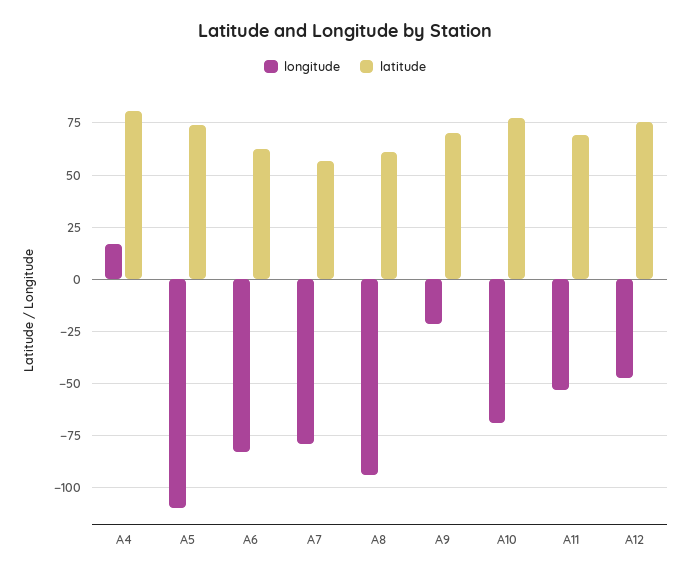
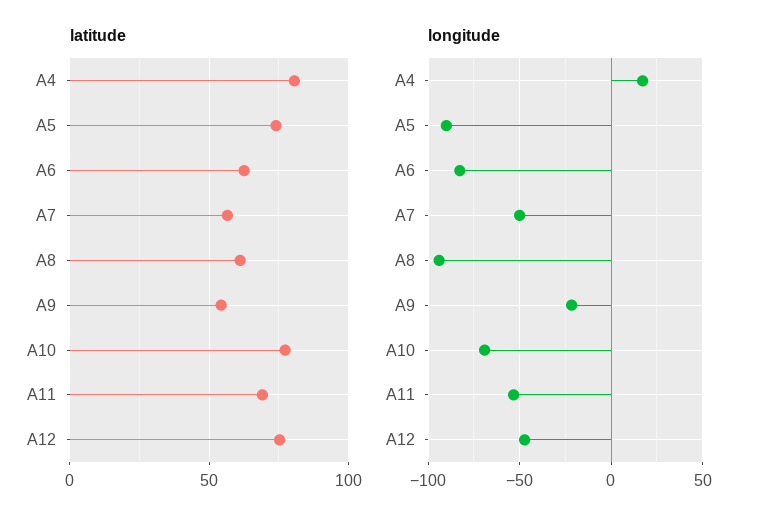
longitude, A5: -110 -> -90
longitude, A7: -80 -> -50
latitude, A9: 70 -> 55

